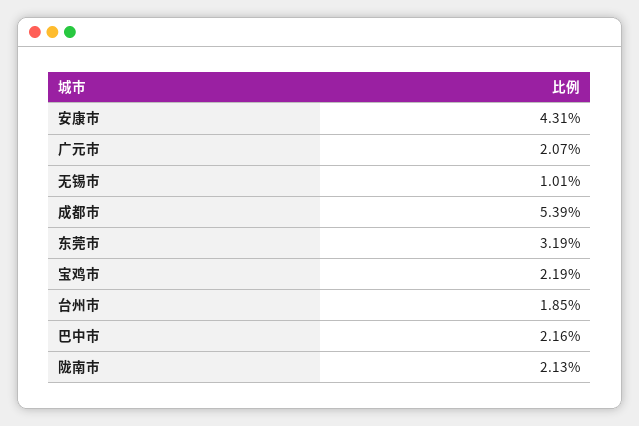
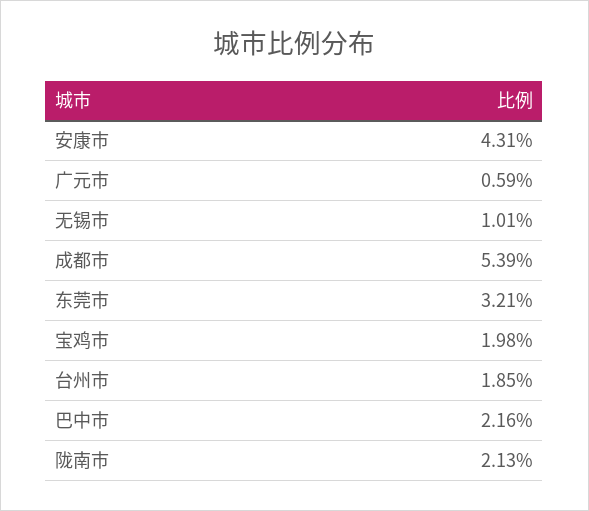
广元市: 2.07 -> 0.59
东莞市: 3.19 -> 3.21
宝鸡市: 2.19 -> 1.98

